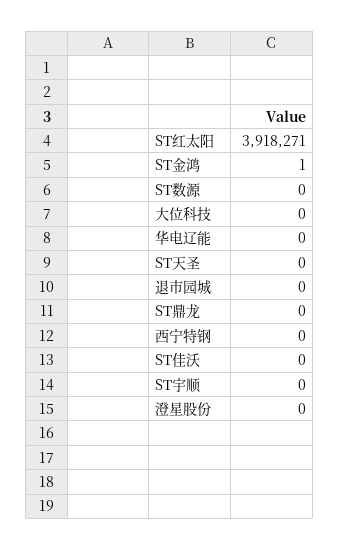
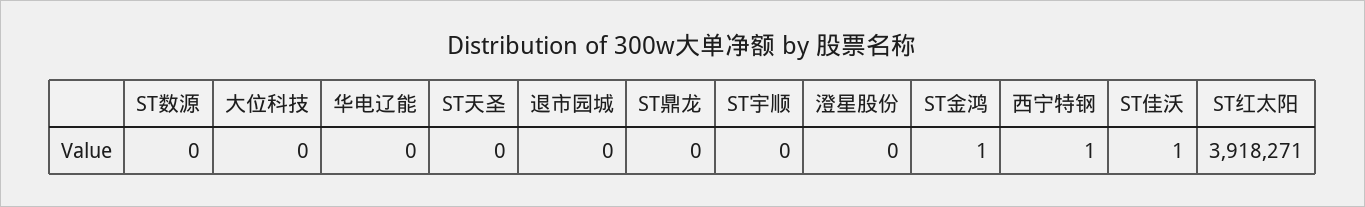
西宁特钢: 0 -> 1
ST佳沃: 0 -> 1

